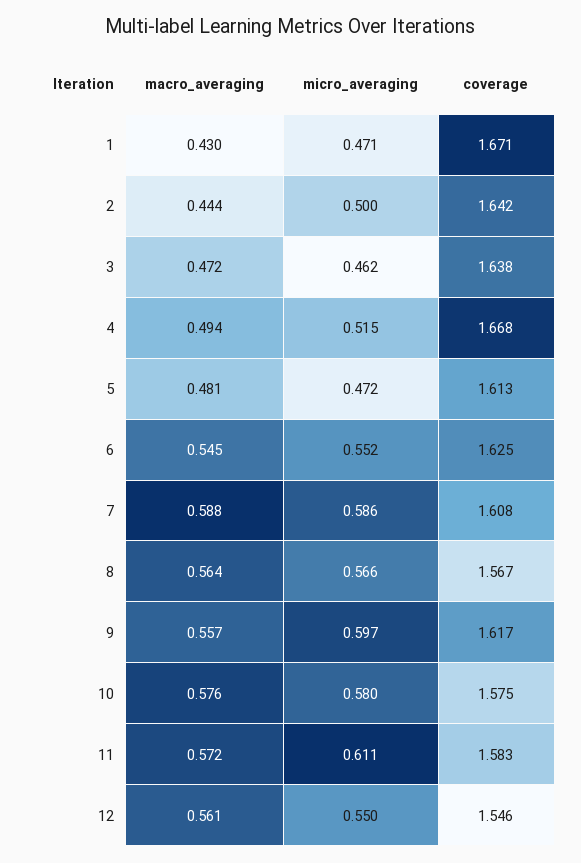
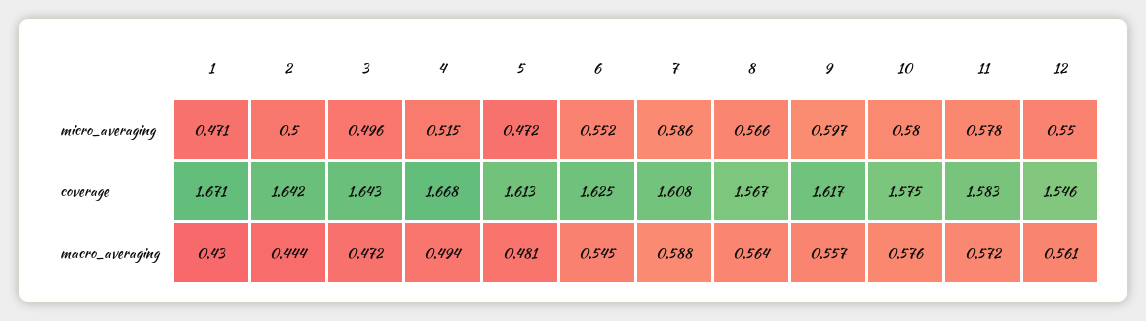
micro_averaging, 3: 0.462 -> 0.496
coverage, 3: 1.638 -> 1.643
micro_averaging, 11: 0.611 -> 0.578

